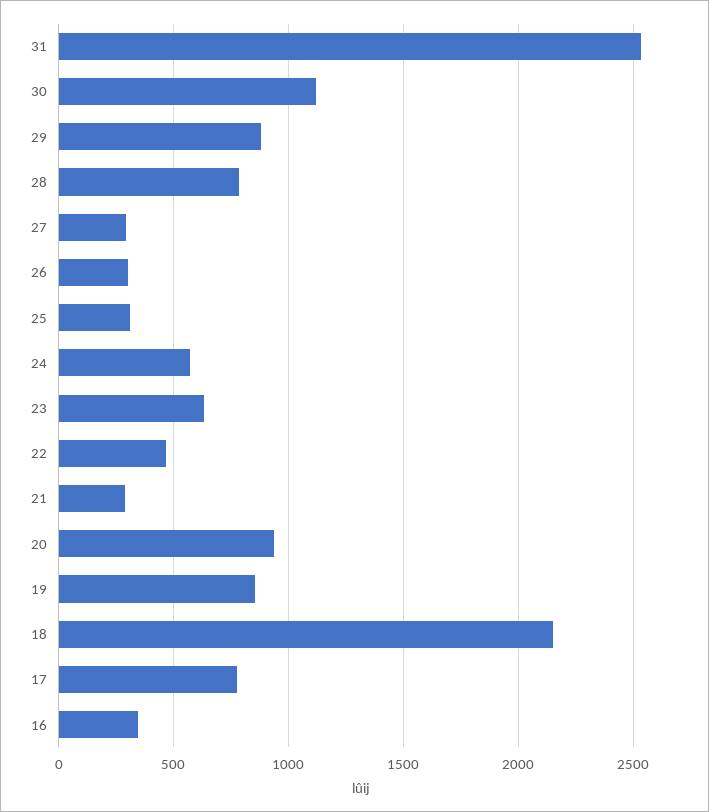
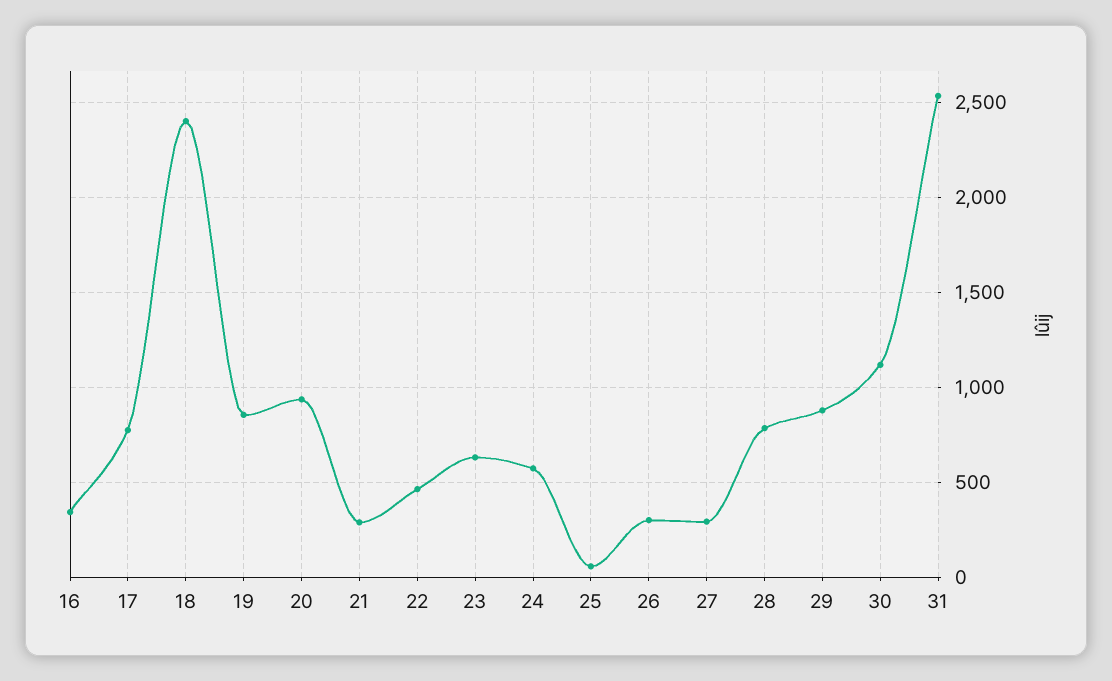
25: 300 -> 50
18: 2150 -> 2400

